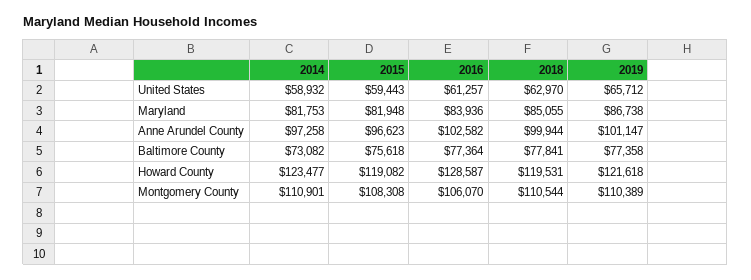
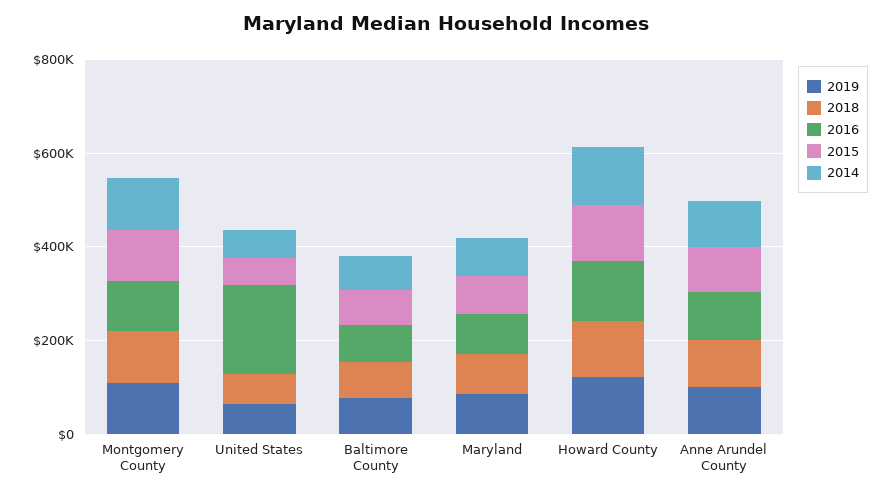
2016, United States: 61257 -> 200000

